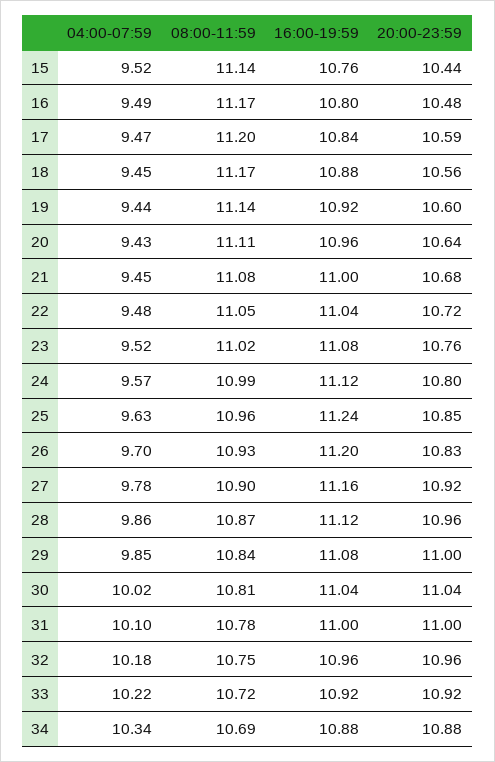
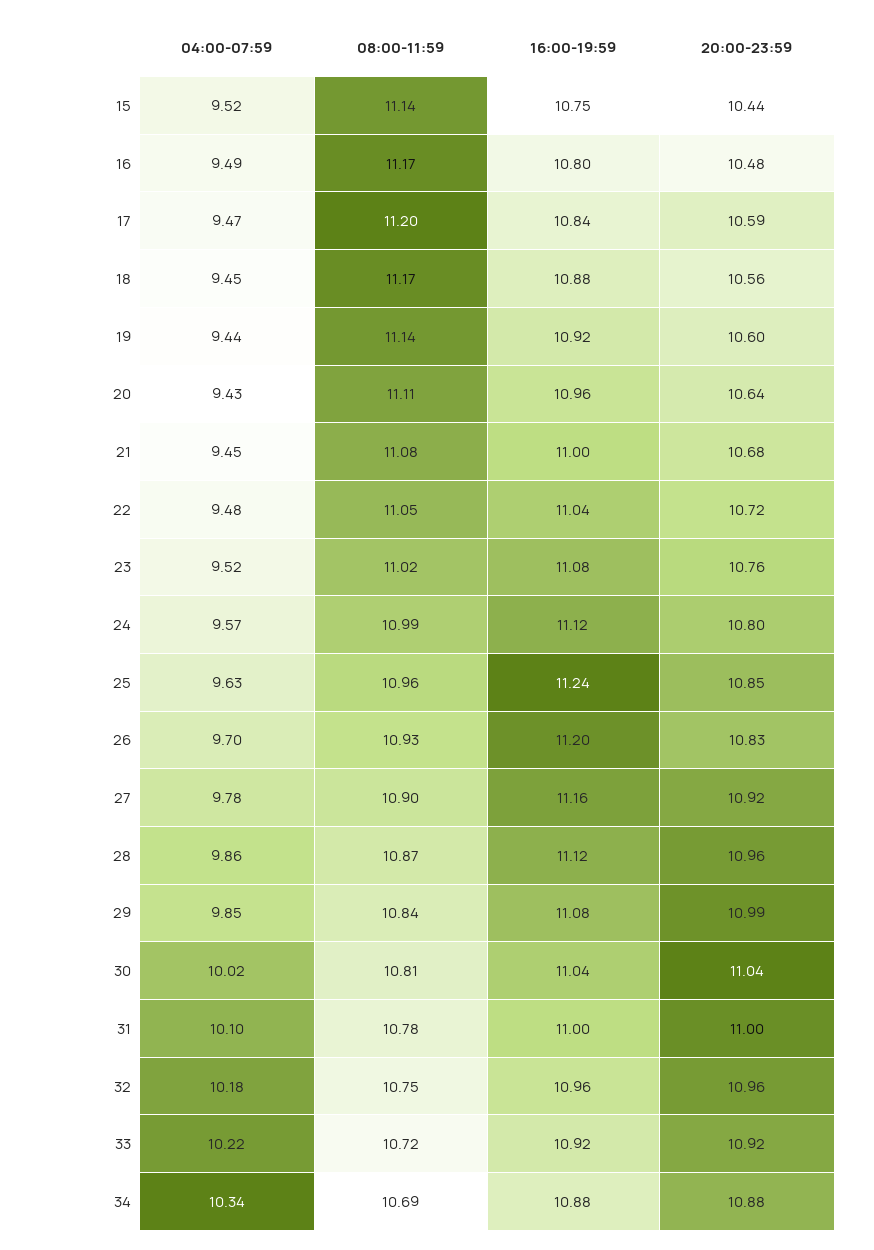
16:00-19:59, 15: 10.76 -> 10.75
20:00-23:59, 29: 11 -> 10.99

